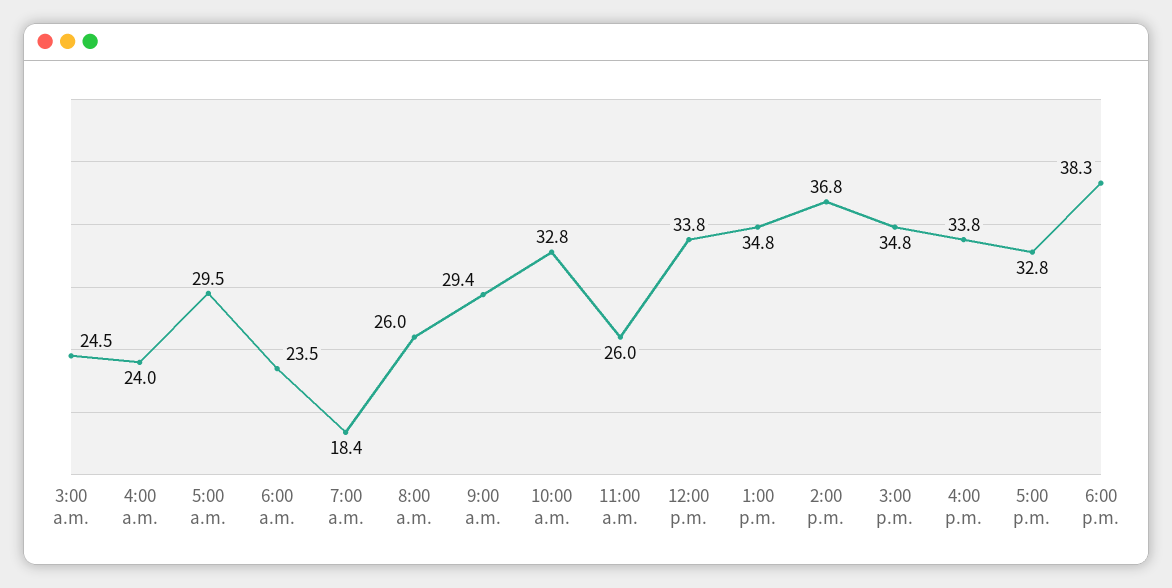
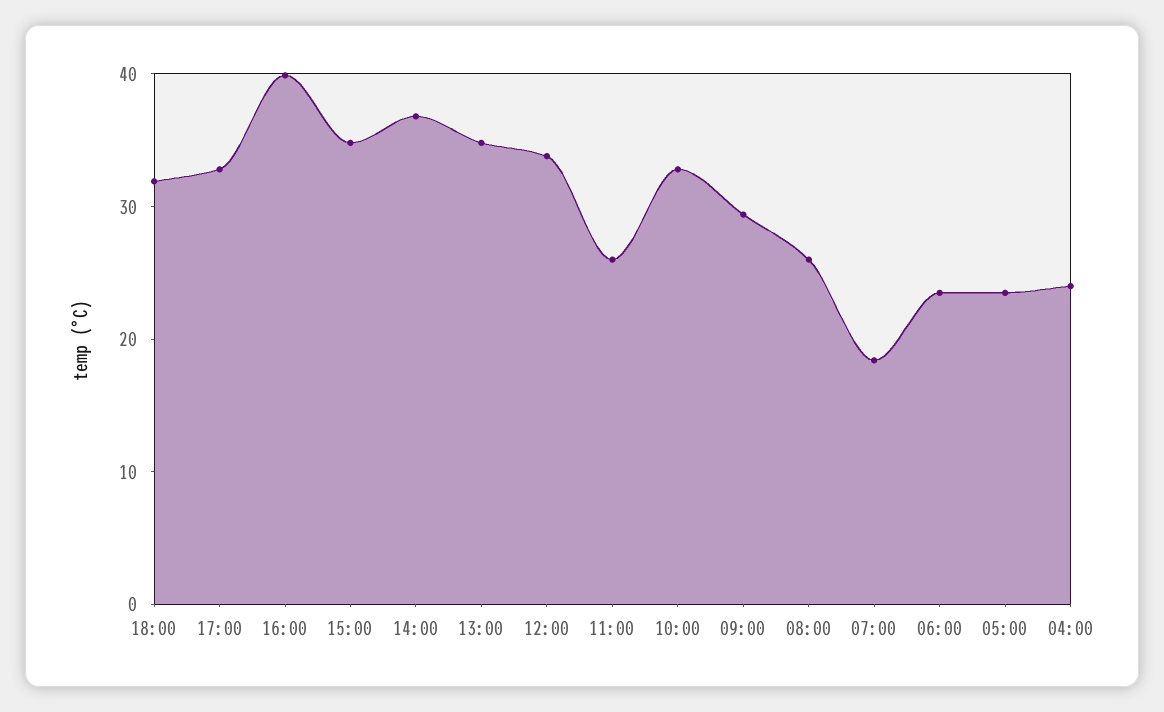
3:00 a.m.: 24.5 -> none
5:00 a.m.: 29.5 -> 24
4:00 p.m.: 33.8 -> 40
6:00 p.m.: 38.3 -> 32

